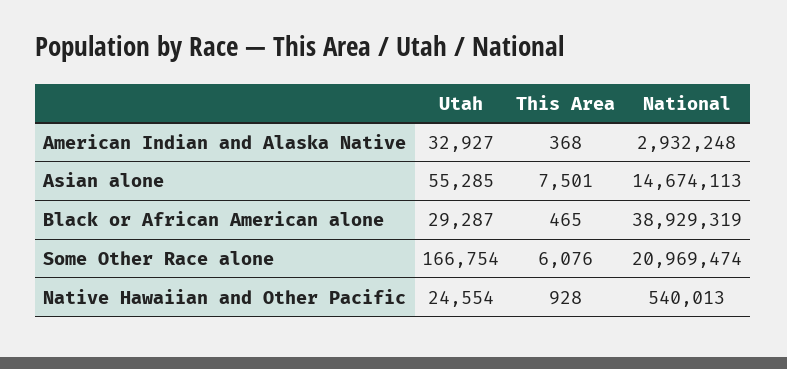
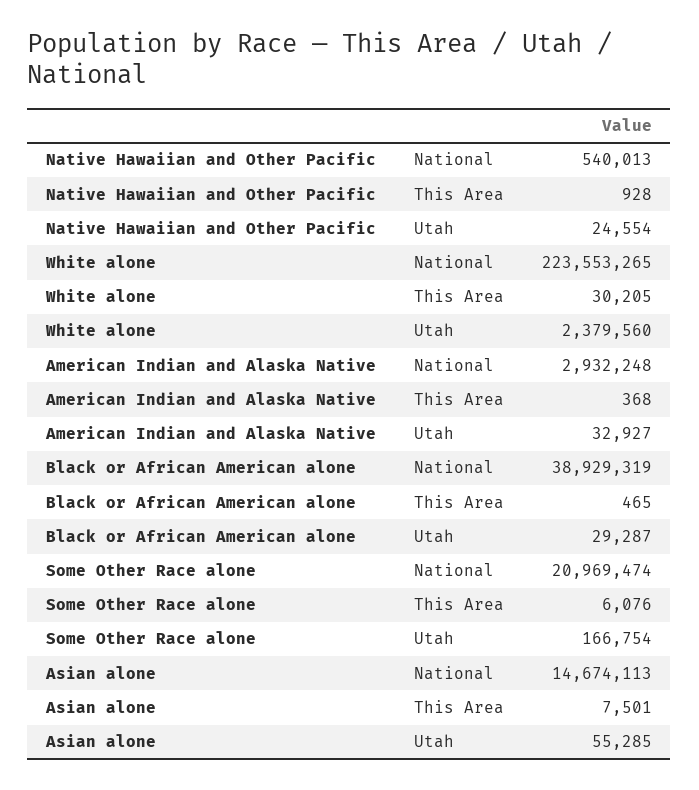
National, White alone: none -> 223553265
This Area, White alone: none -> 30205
Utah, White alone: none -> 2379560

